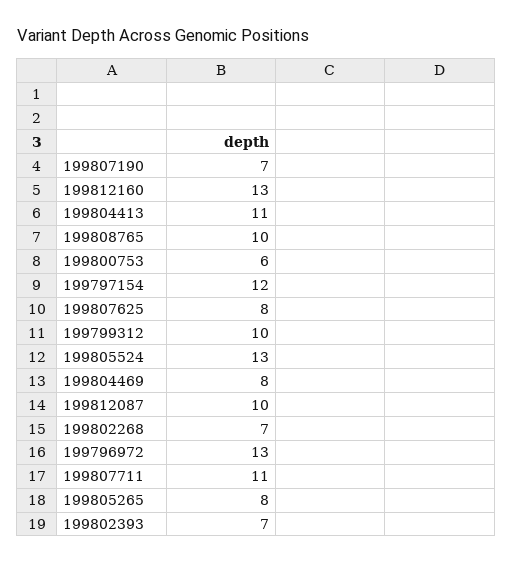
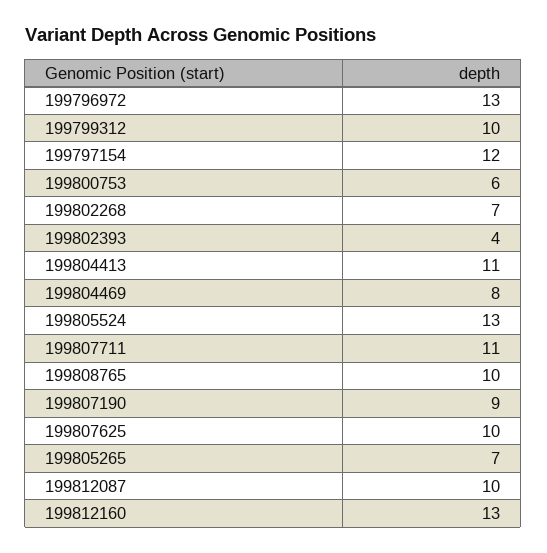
199807190: 7 -> 9
199807625: 8 -> 10
199805265: 8 -> 7
199802393: 7 -> 4

